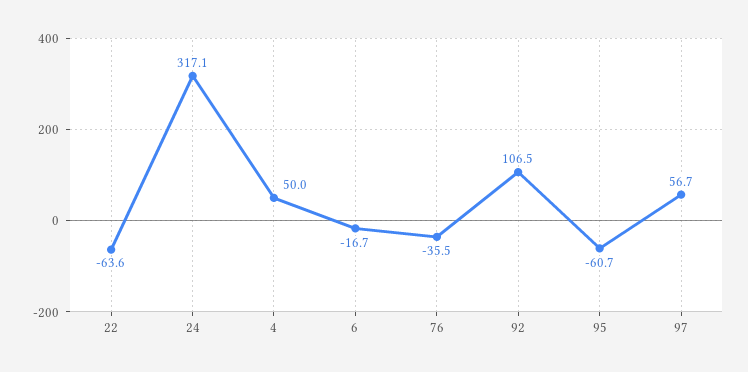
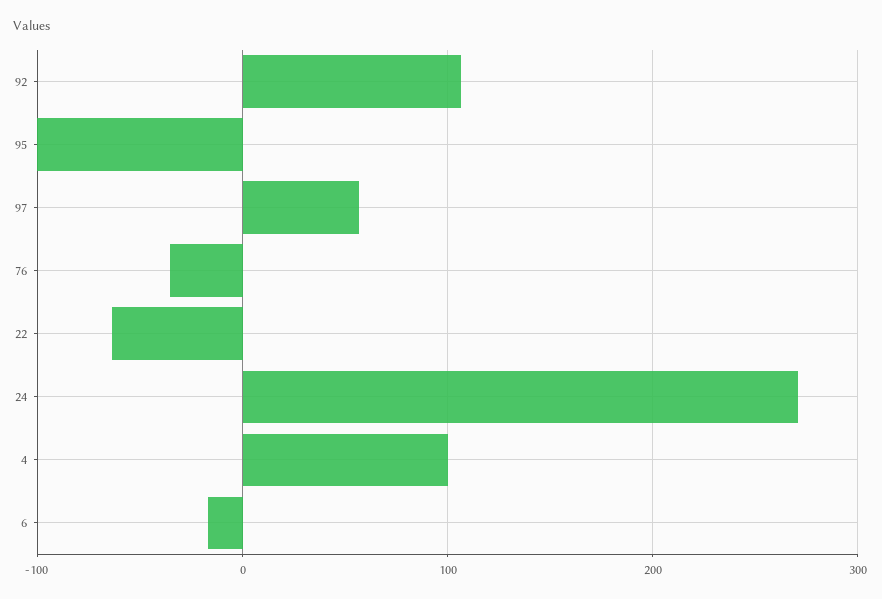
24: 317.1 -> 270
4: 50 -> 100
95: -60.7 -> -100

